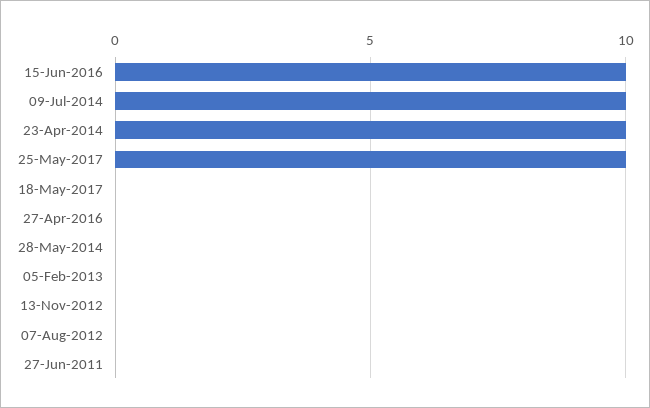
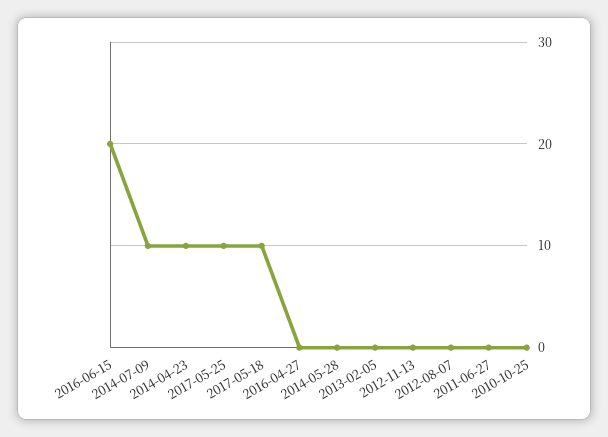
15-Jun-2016: 10 -> 20
18-May-2017: 0 -> 10
2010-10-25: none -> 0

